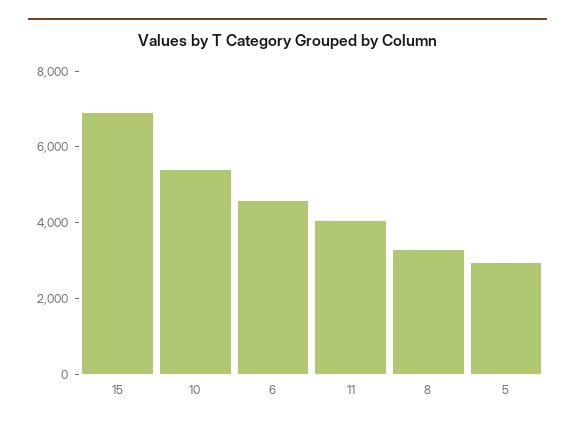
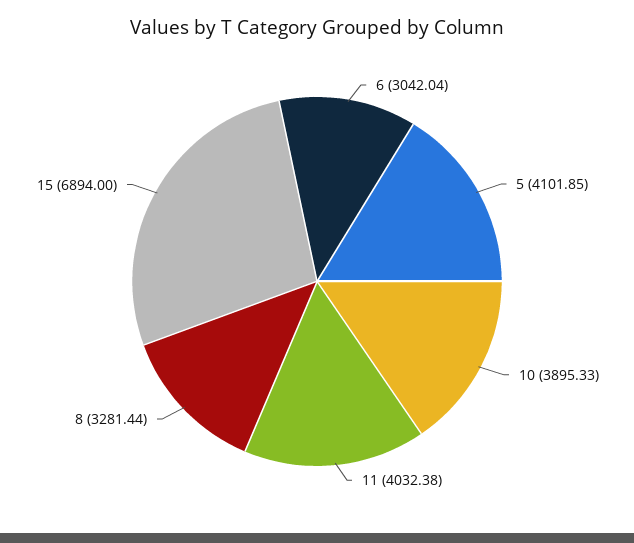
10: 5500 -> 3895.33
6: 4500 -> 3042.04
5: 3000 -> 4101.85

